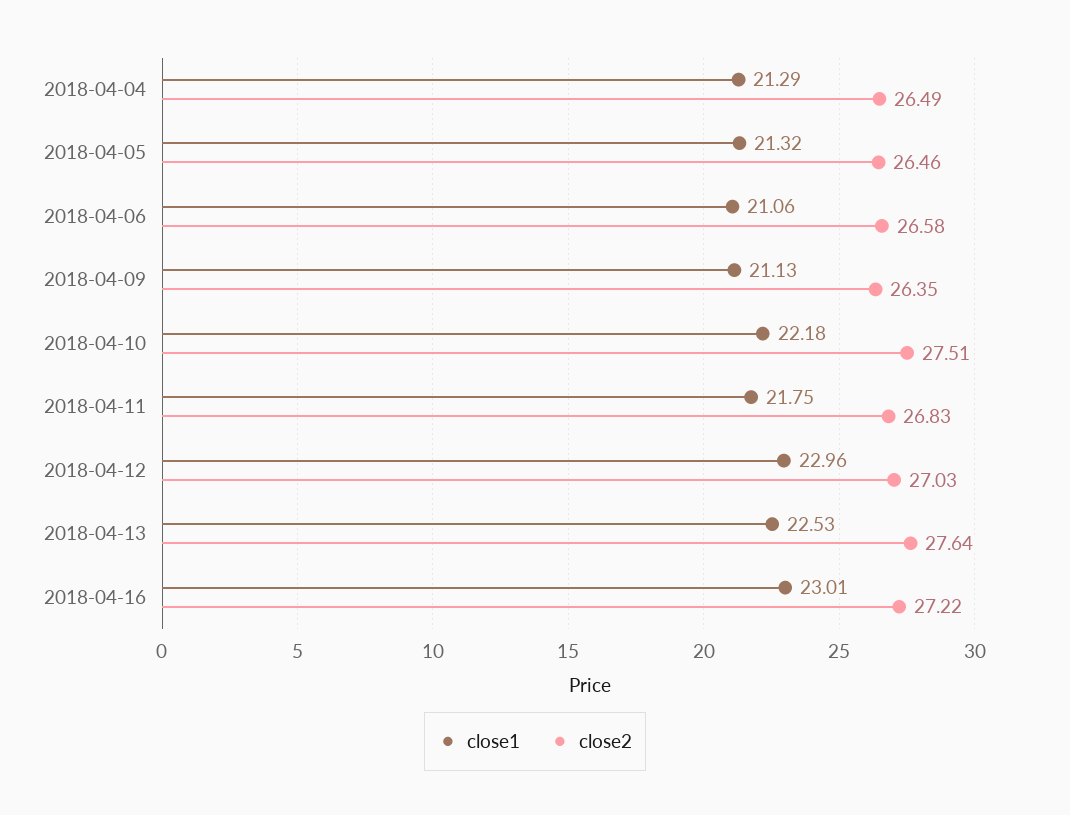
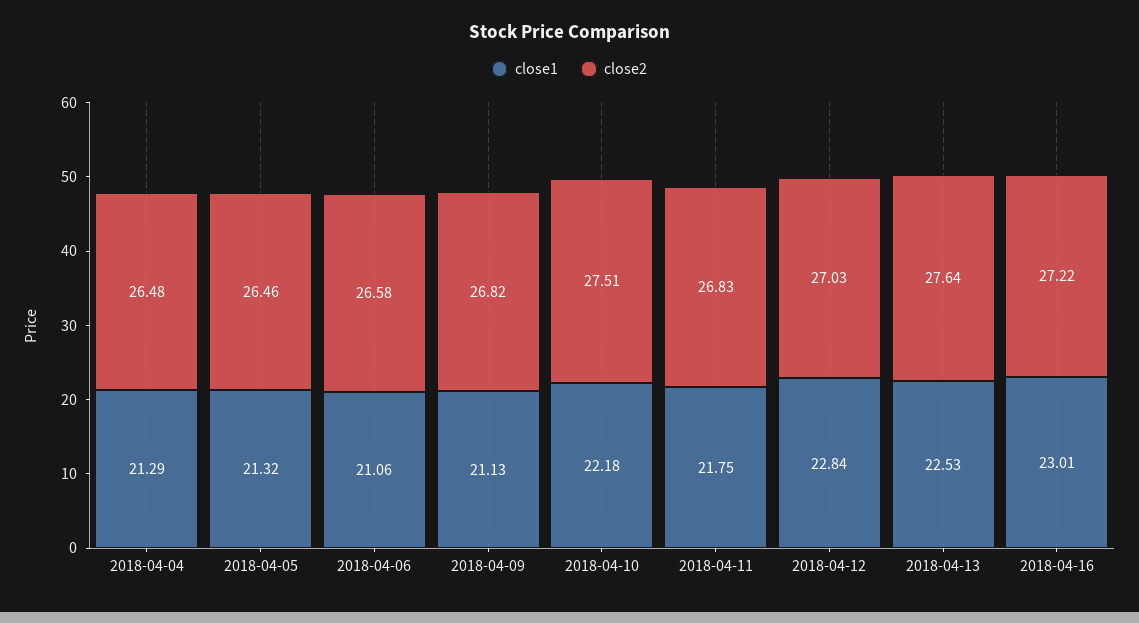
close2, 2018-04-04: 26.49 -> 26.48
close2, 2018-04-09: 26.35 -> 26.82
close1, 2018-04-12: 22.96 -> 22.84

